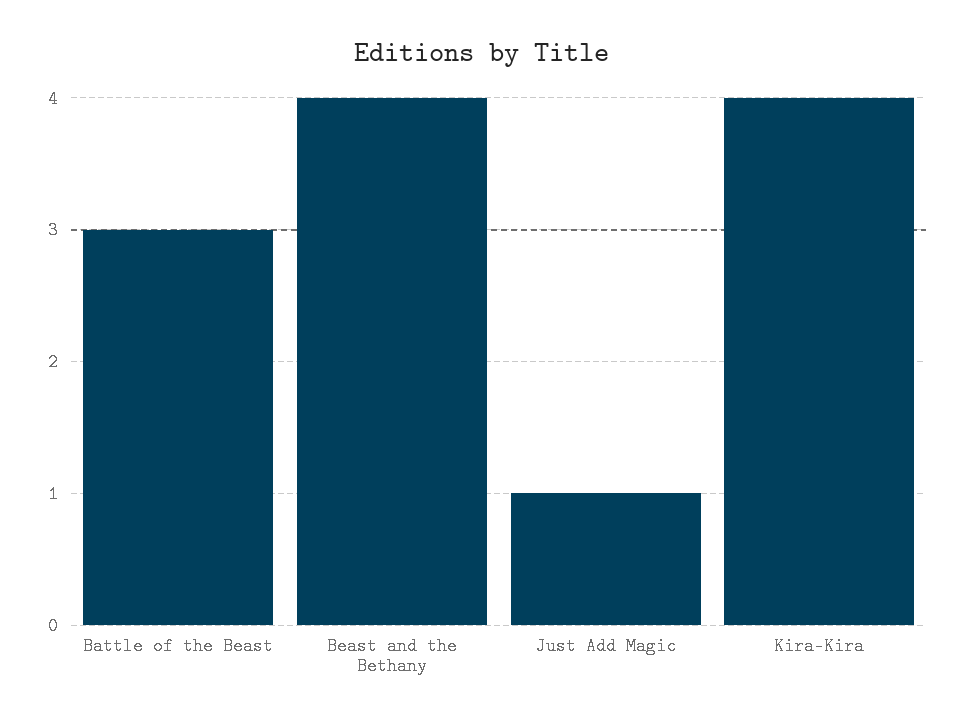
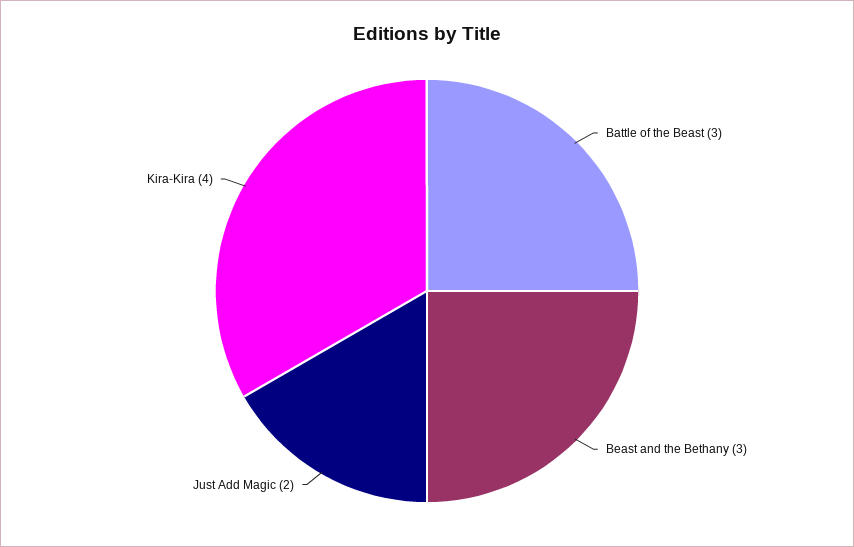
Beast and the Bethany: 4 -> 3
Just Add Magic: 1 -> 2

